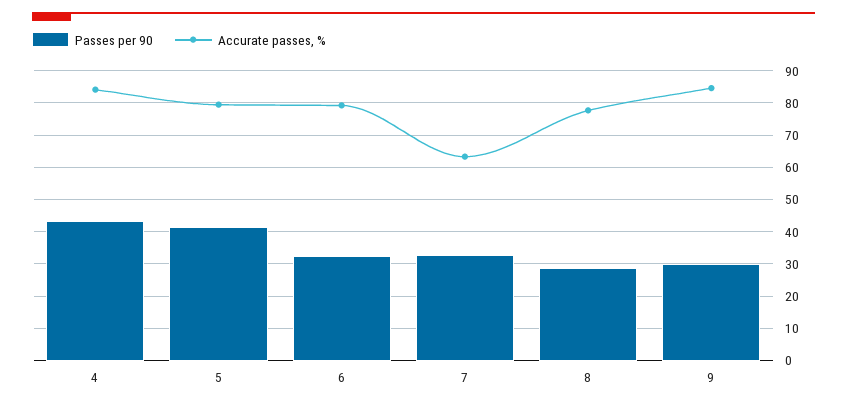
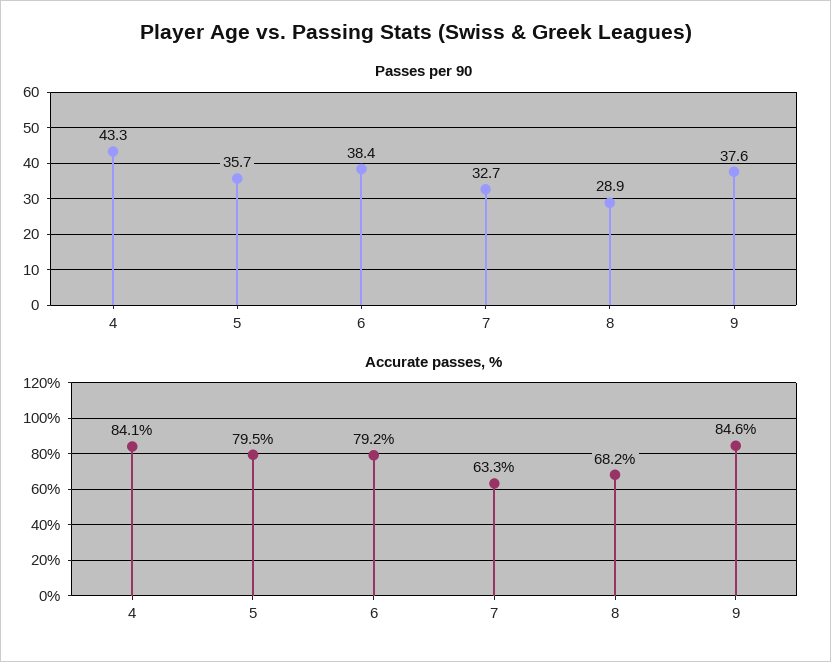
Passes per 90, 5: 42 -> 35.7
Passes per 90, 6: 32 -> 38.4
Accurate passes, %, 8: 78 -> 68.2
Passes per 90, 9: 30 -> 37.6

